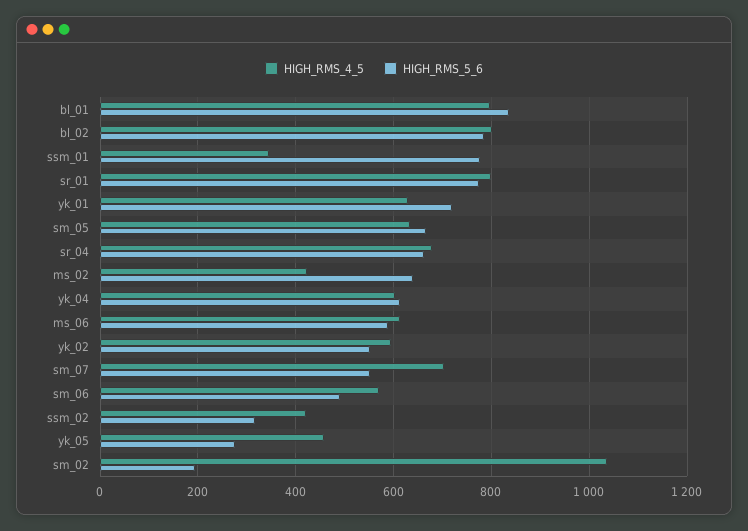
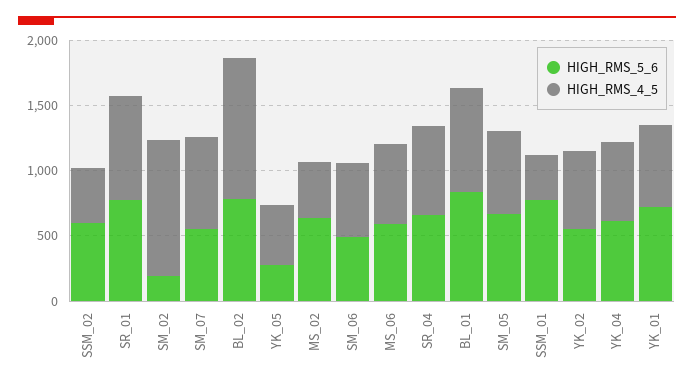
HIGH_RMS_4_5, bl_02: 800 -> 1100
HIGH_RMS_5_6, ssm_02: 320 -> 600

